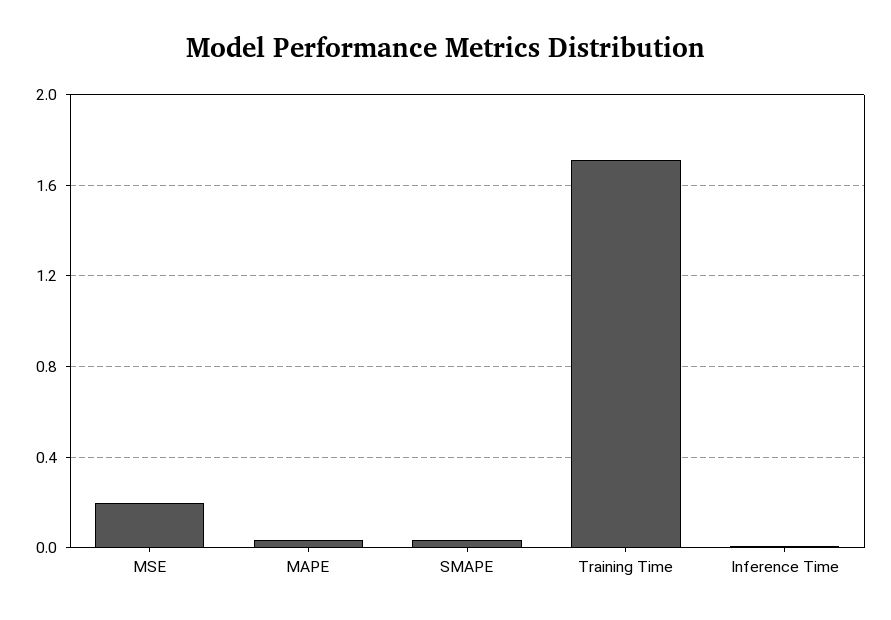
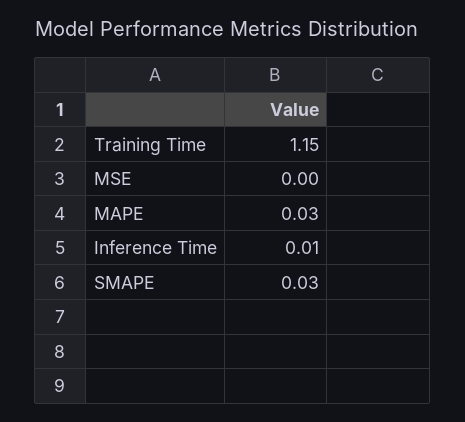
MSE: 0.2 -> 0
Training Time: 1.7 -> 1.15

